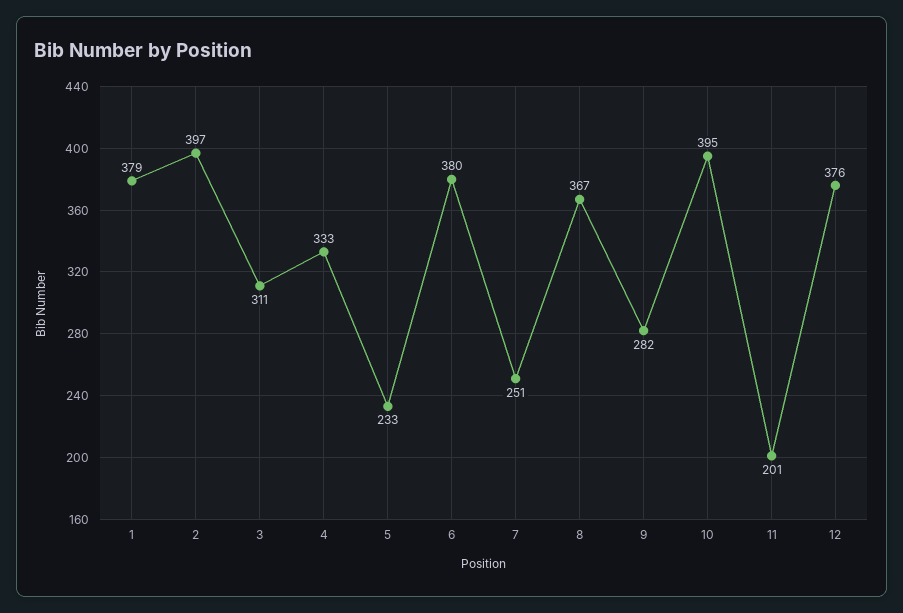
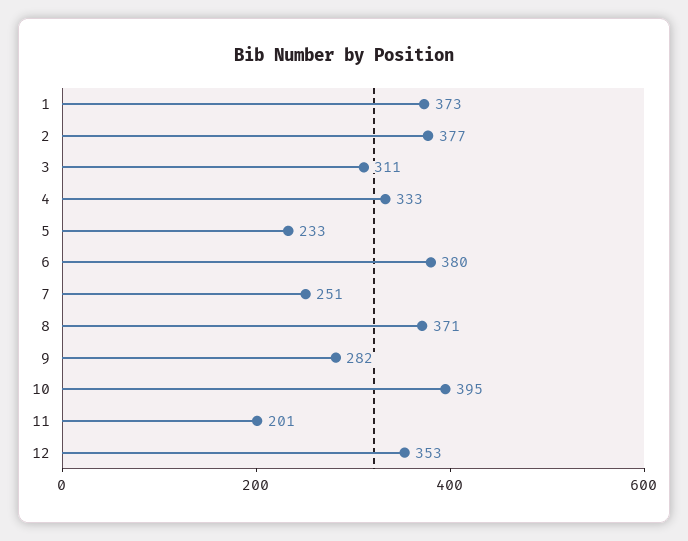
1: 379 -> 373
2: 397 -> 377
8: 367 -> 371
12: 376 -> 353

